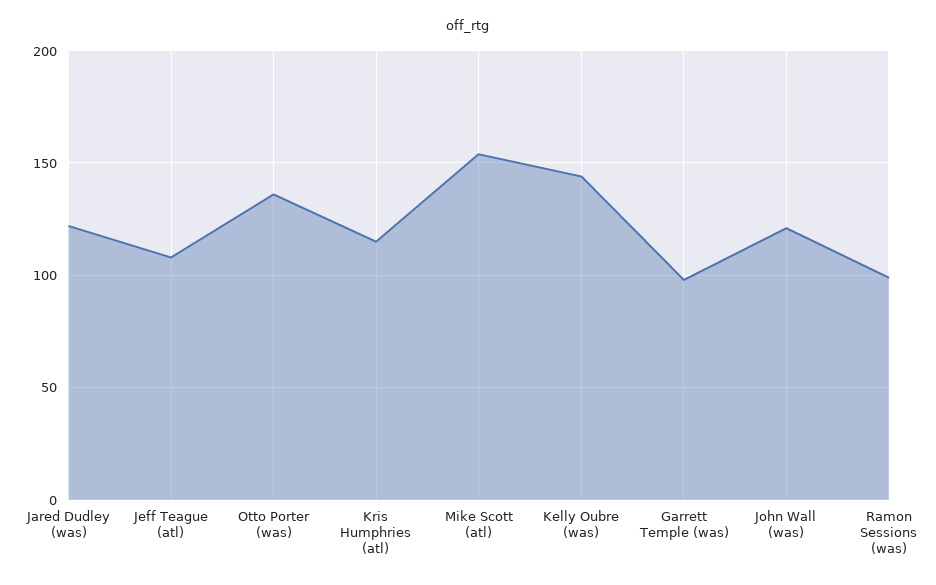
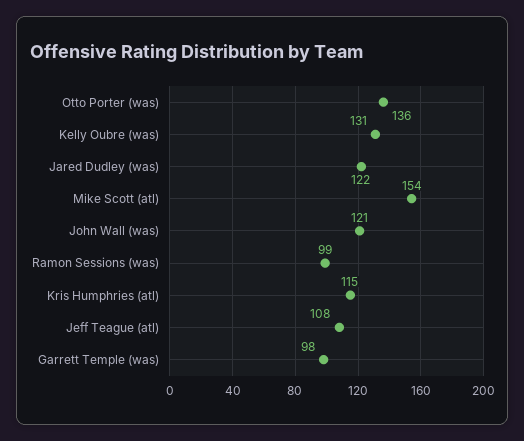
Kelly Oubre (was): 145 -> 131

